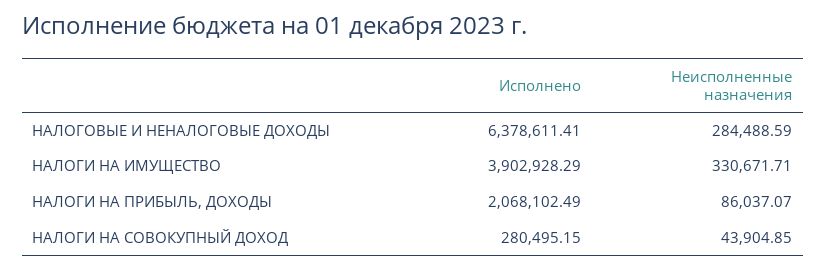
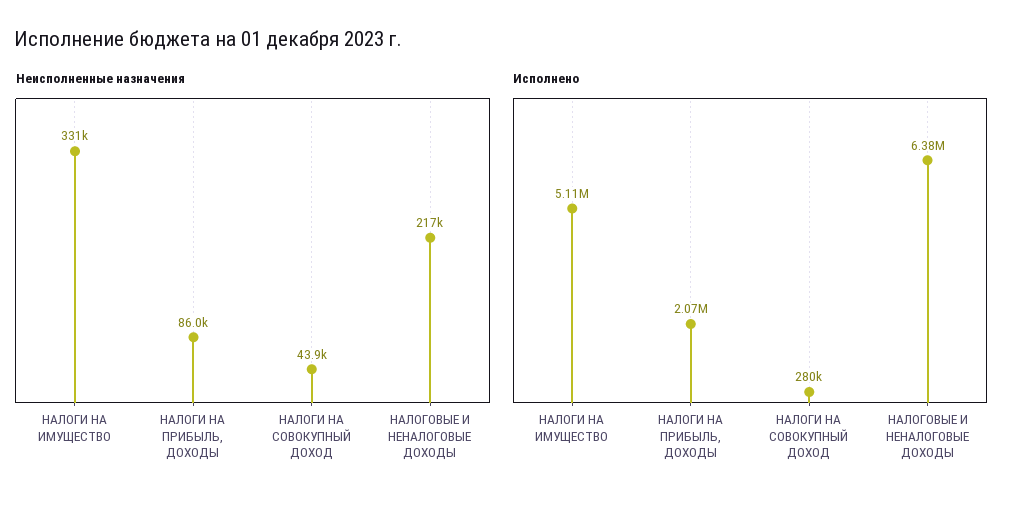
Неисполненные назначения, НАЛОГОВЫЕ И НЕНАЛОГОВЫЕ ДОХОДЫ: 284488.59 -> 217000
Исполнено, НАЛОГИ НА ИМУЩЕСТВО: 3902928.29 -> 5110000

